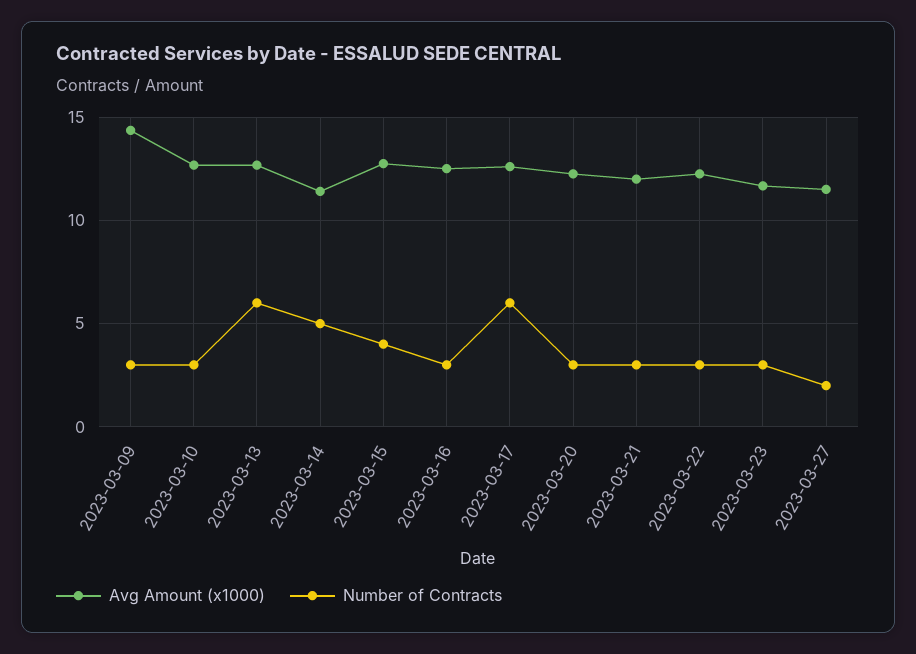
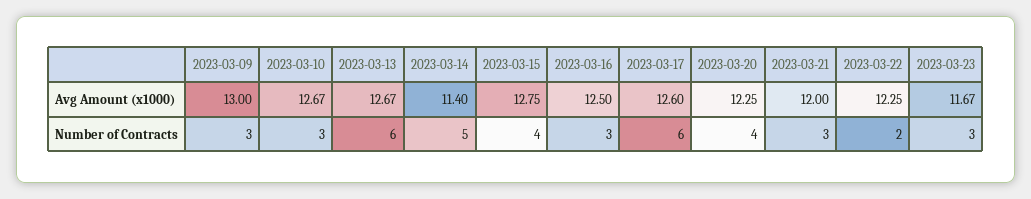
Avg Amount (x1000), 2023-03-09: 14.5 -> 13
Number of Contracts, 2023-03-20: 3 -> 4
Number of Contracts, 2023-03-22: 3 -> 2
Avg Amount (x1000), 2023-03-27: 11.5 -> none
Number of Contracts, 2023-03-27: 2 -> none

